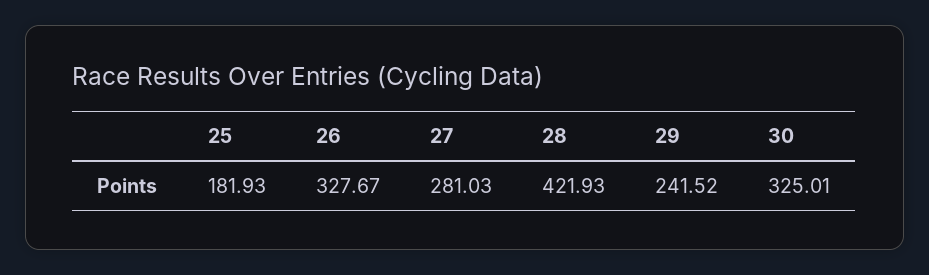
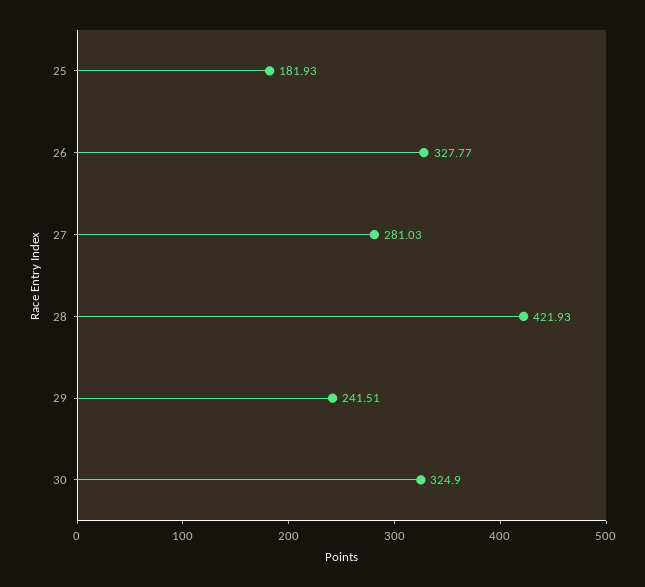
26: 327.67 -> 327.77
29: 241.52 -> 241.51
30: 325.01 -> 324.9

